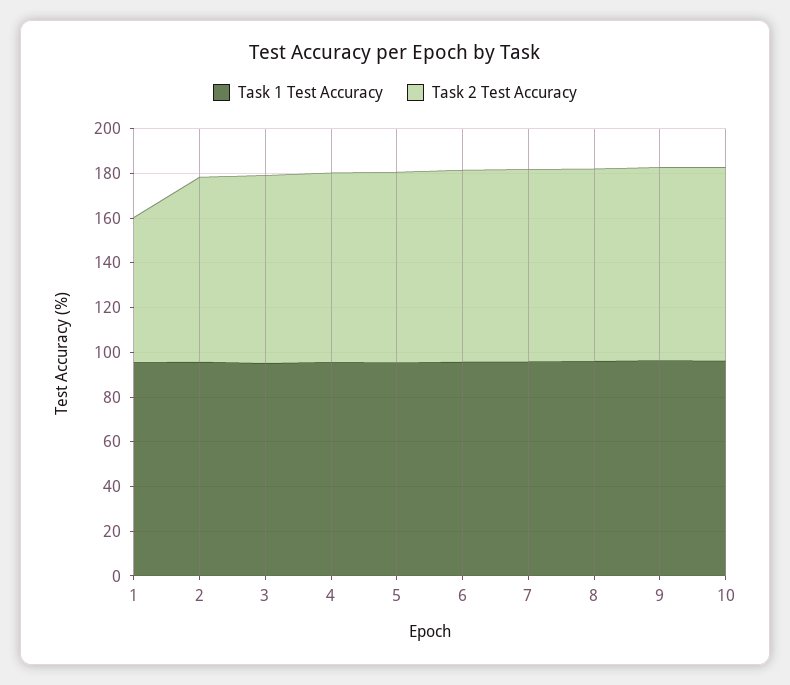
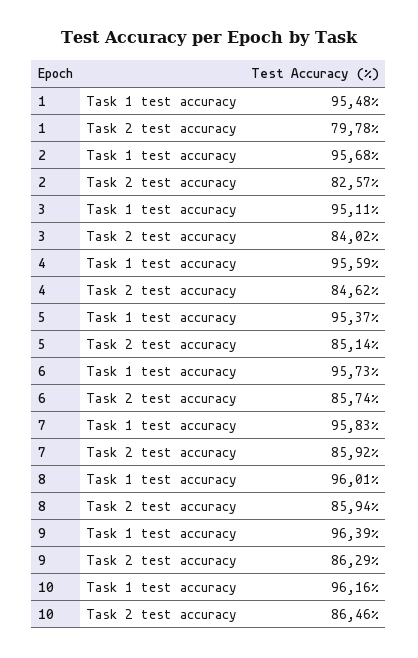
Task 2 Test Accuracy, 1: 65 -> 79.78

